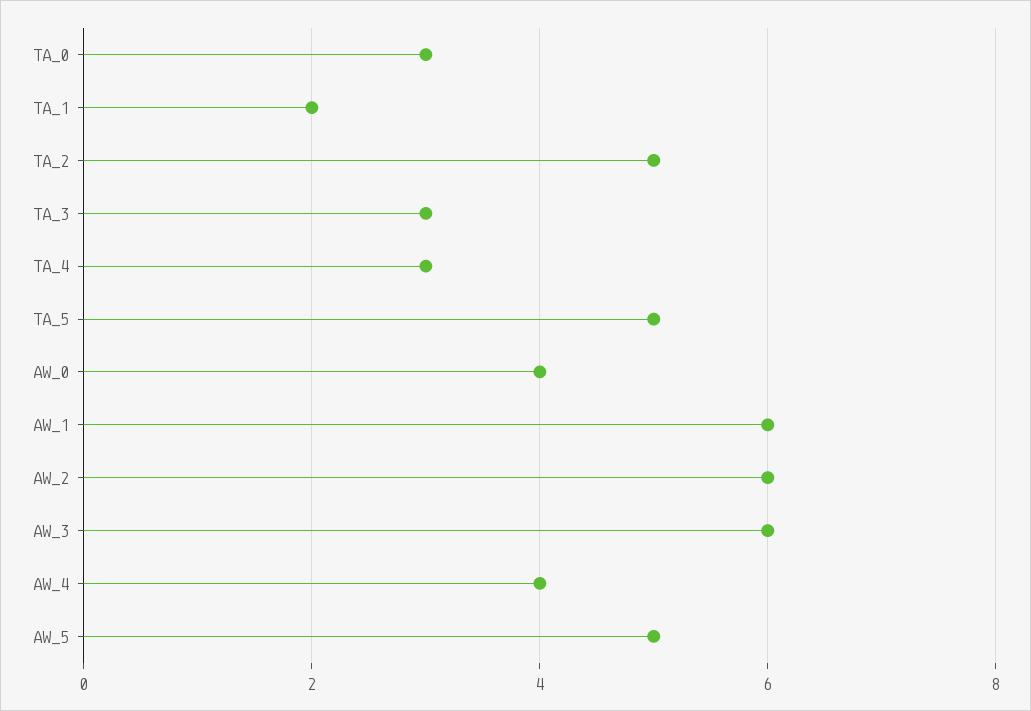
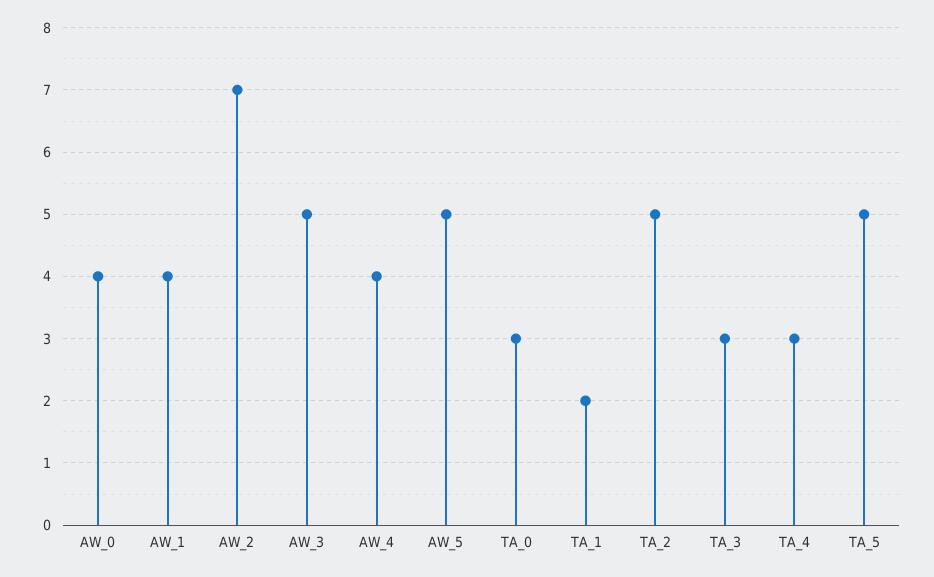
AW_1: 6 -> 4
AW_2: 6 -> 7
AW_3: 6 -> 5

